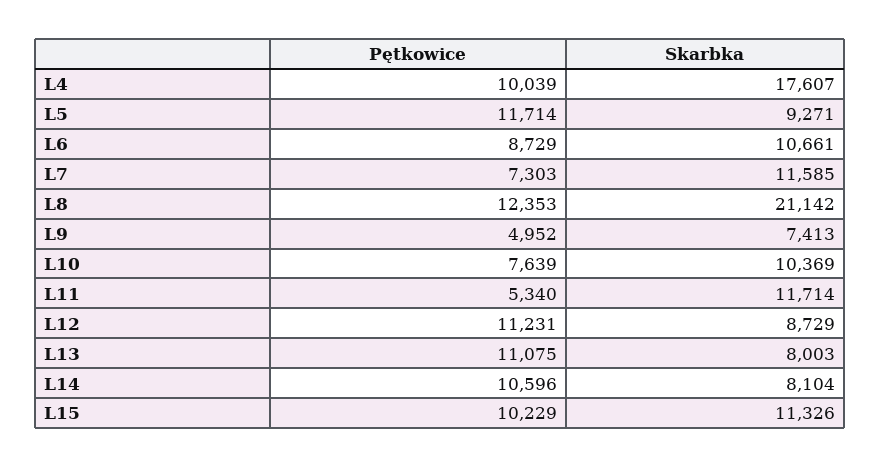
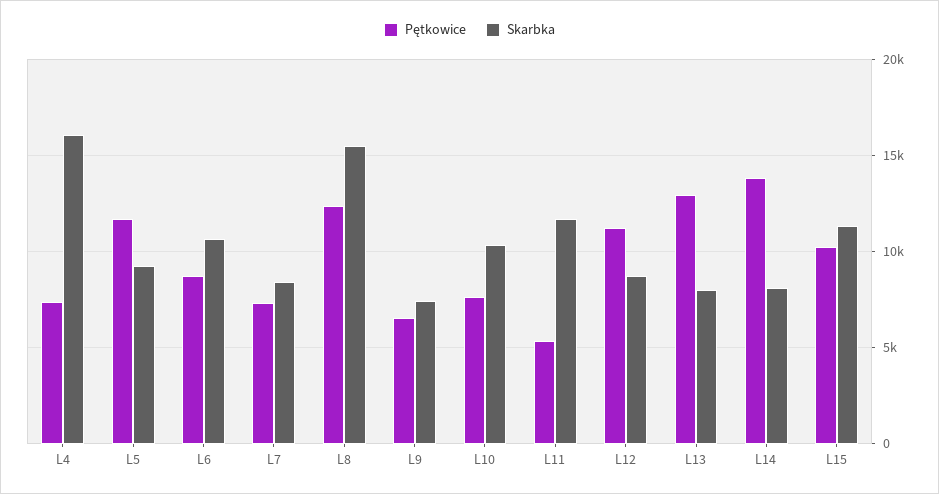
Pętkowice, L4: 10039 -> 7500
Skarbka, L4: 17607 -> 16000
Skarbka, L7: 11585 -> 8500
Skarbka, L8: 21142 -> 15500
Pętkowice, L9: 4952 -> 6500
Pętkowice, L13: 11075 -> 13000
Pętkowice, L14: 10596 -> 14000

